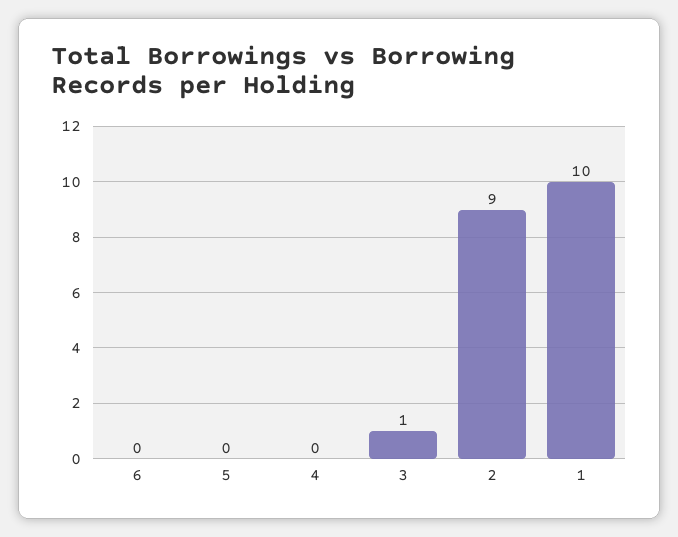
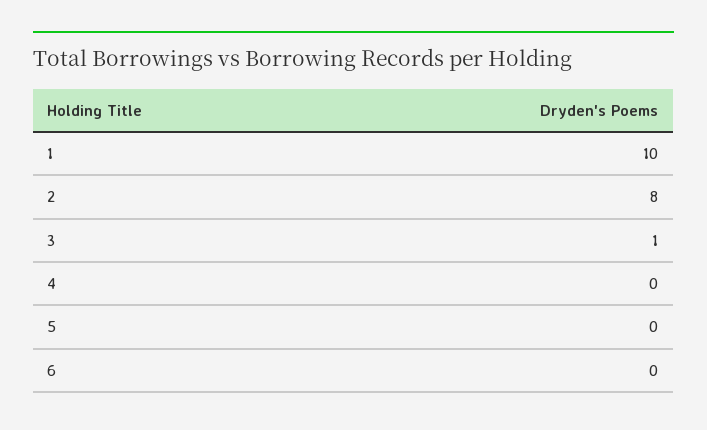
2: 9 -> 8

